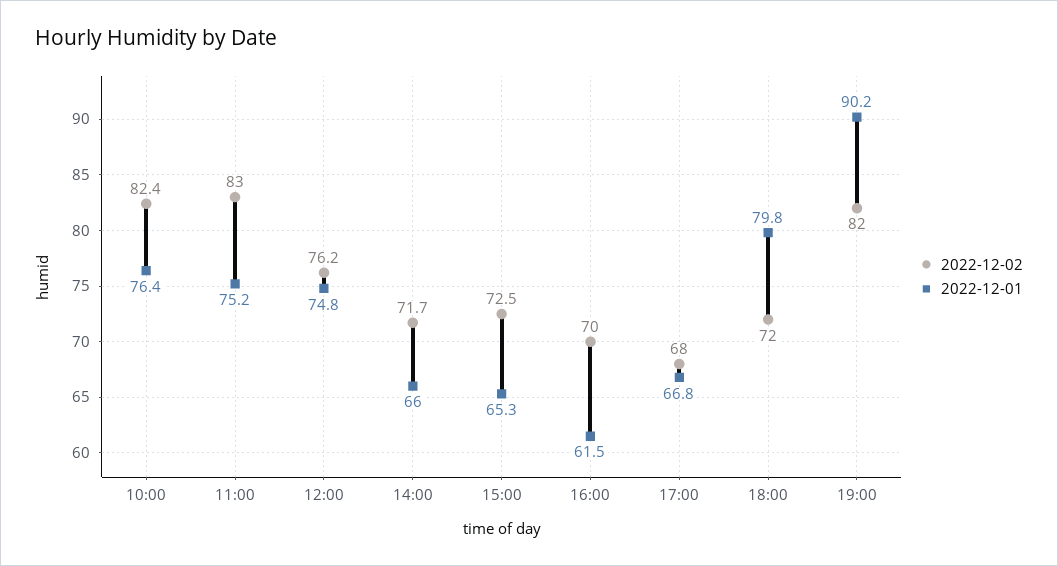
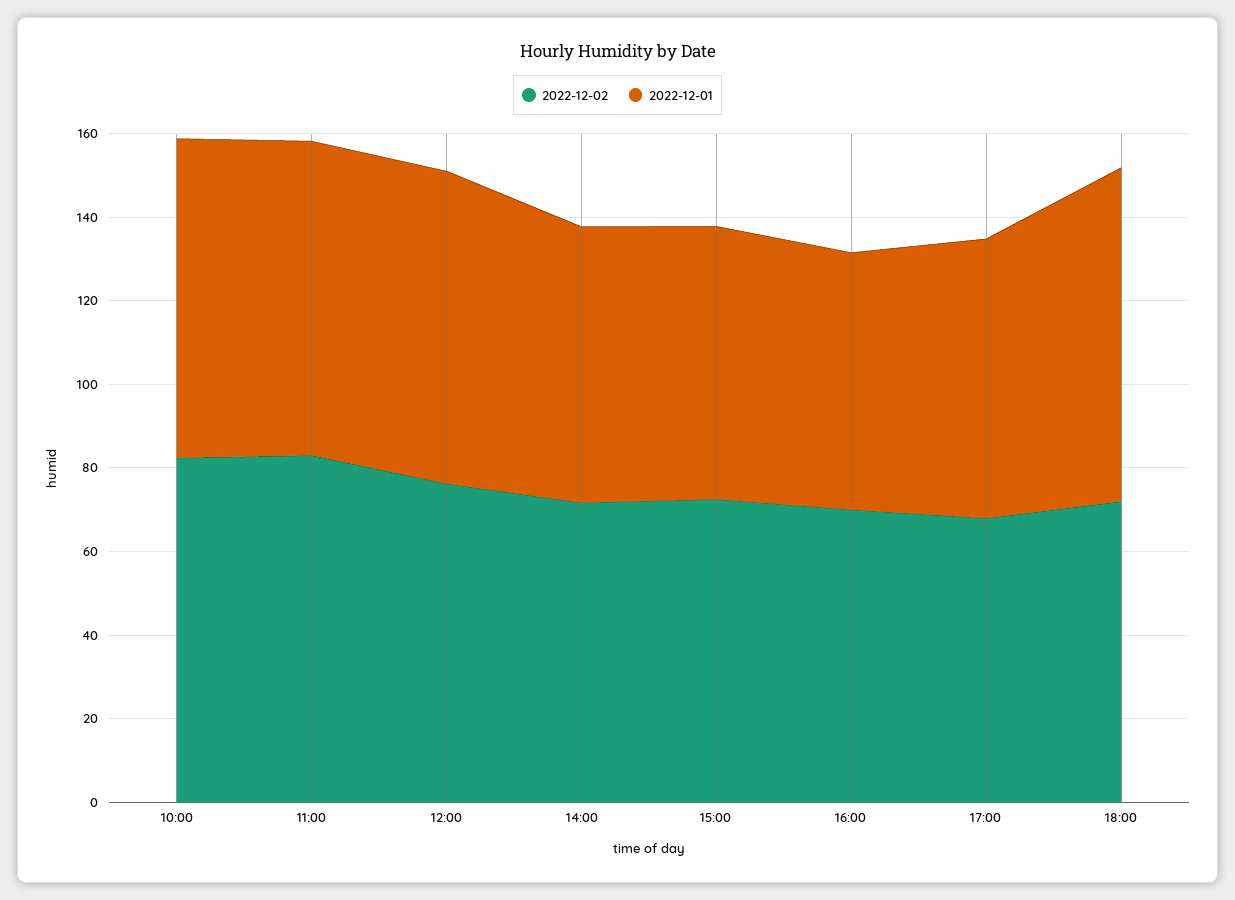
2022-12-02, 19:00: 82 -> none
2022-12-01, 19:00: 90.2 -> none

